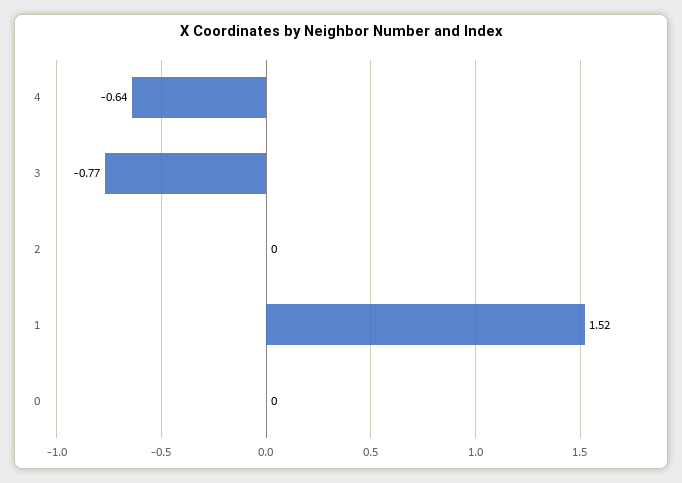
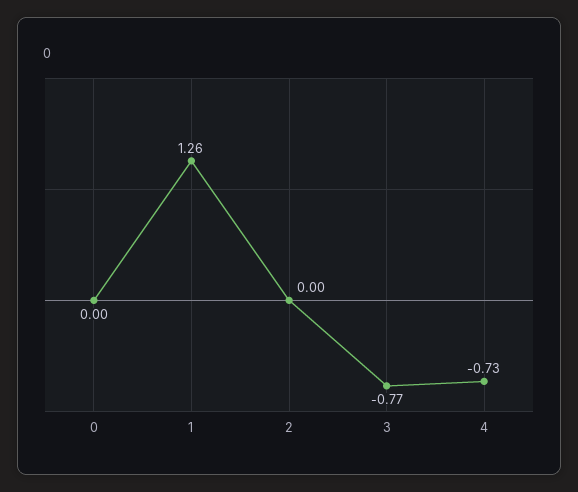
4: -0.64 -> -0.73
1: 1.52 -> 1.26

